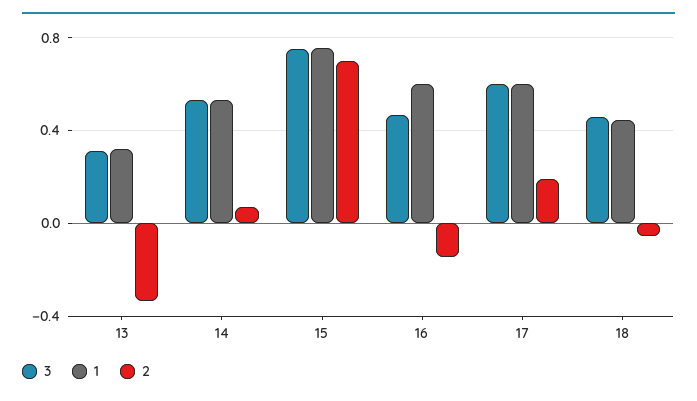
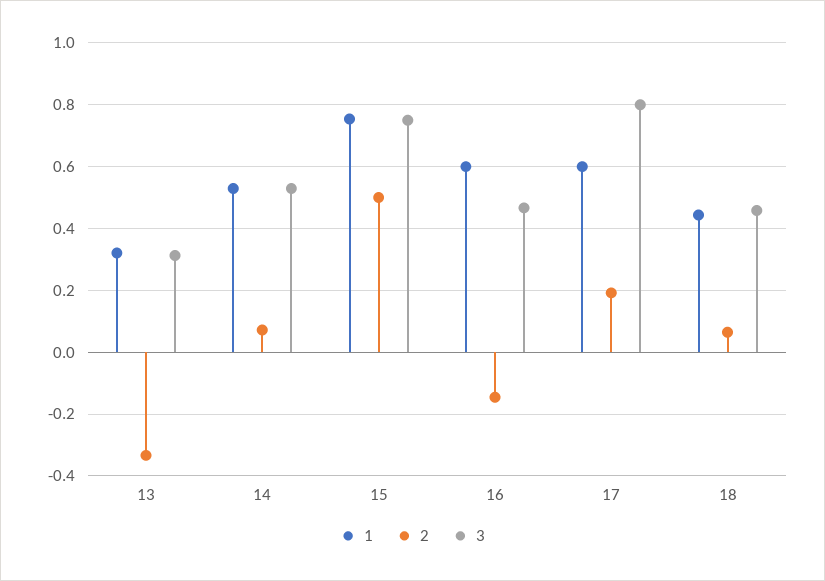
2, 15: 0.7 -> 0.5
3, 17: 0.6 -> 0.8
2, 18: -0.05 -> 0.06

